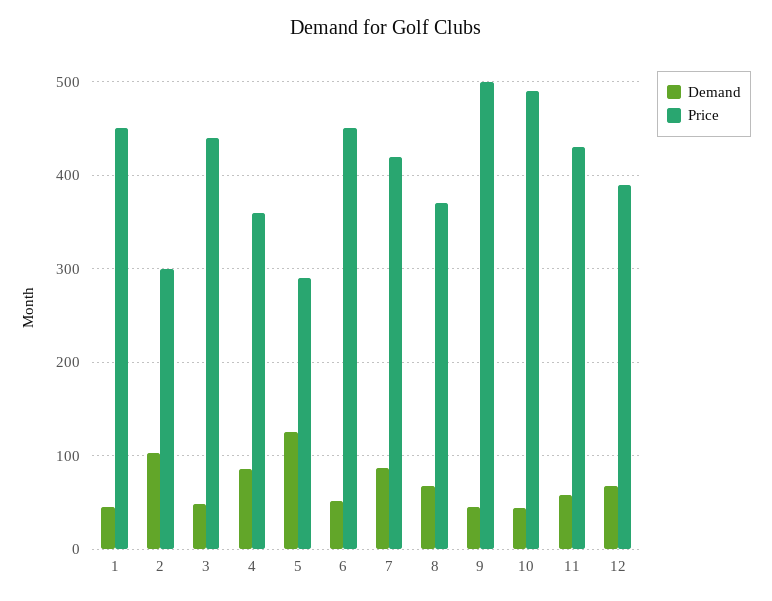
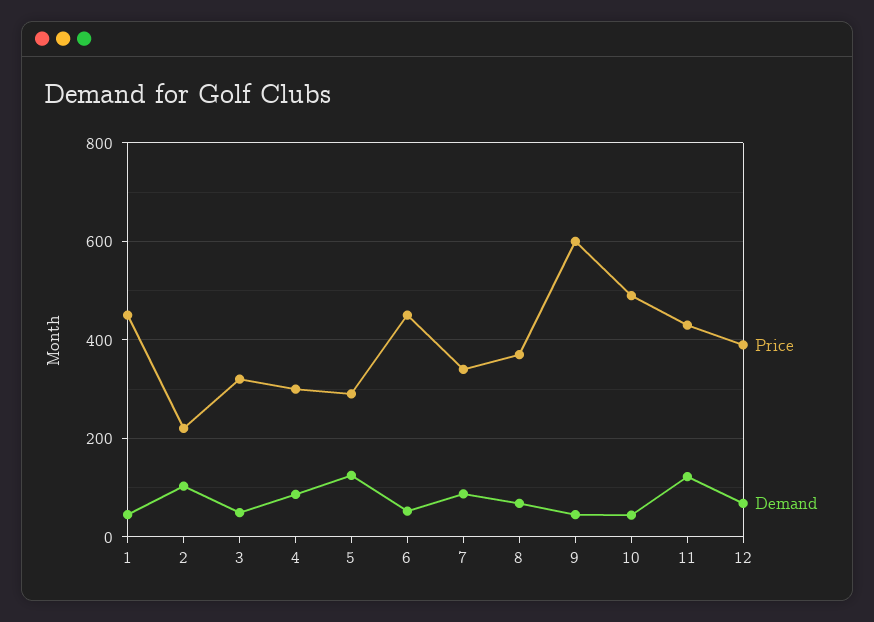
Price, 2: 300 -> 220
Price, 3: 440 -> 320
Price, 4: 360 -> 300
Price, 7: 420 -> 340
Price, 9: 500 -> 600
Demand, 11: 60 -> 120

